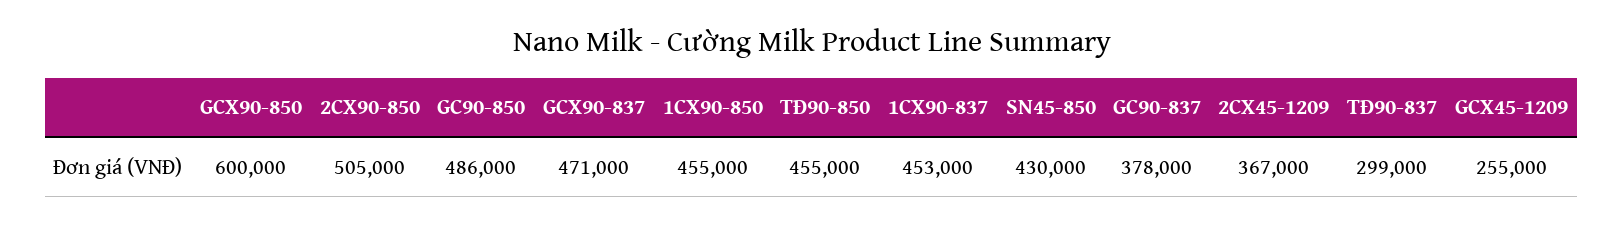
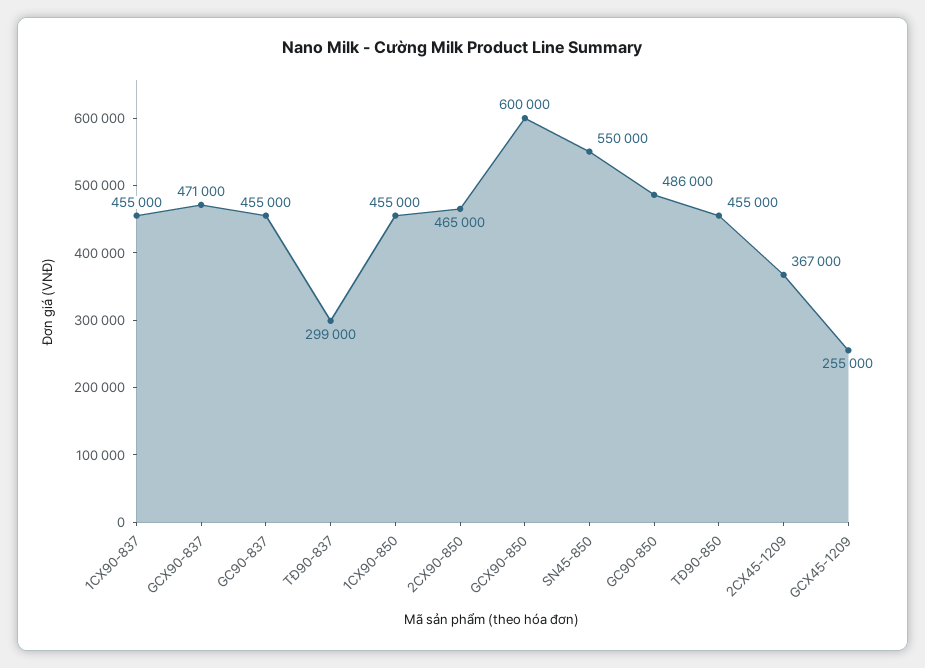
2CX90-850: 505000 -> 465000
1CX90-837: 453000 -> 455000
SN45-850: 430000 -> 550000
GC90-837: 378000 -> 455000

